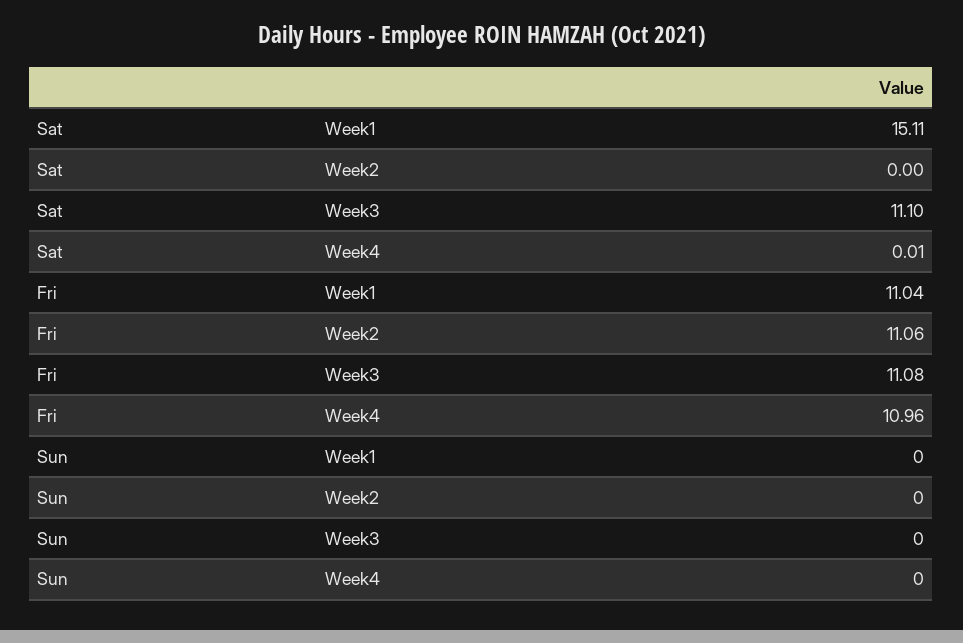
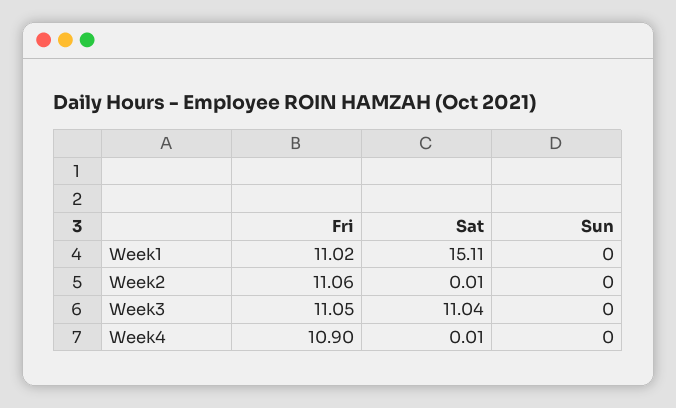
Sat, Week2: 0 -> 0.01
Sat, Week3: 11.1 -> 11.04
Fri, Week1: 11.04 -> 11.02
Fri, Week3: 11.08 -> 11.05
Fri, Week4: 10.96 -> 10.9

